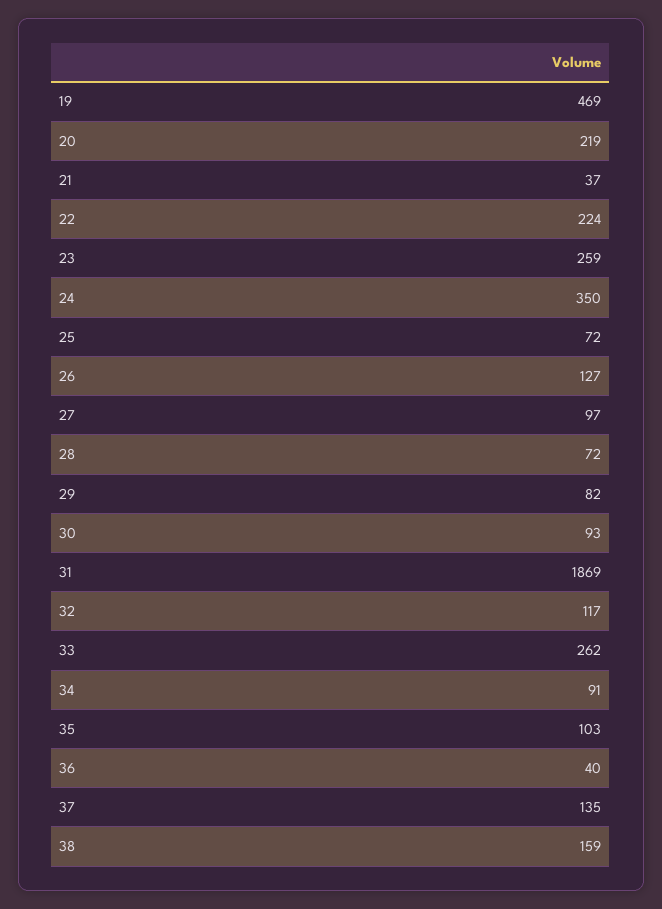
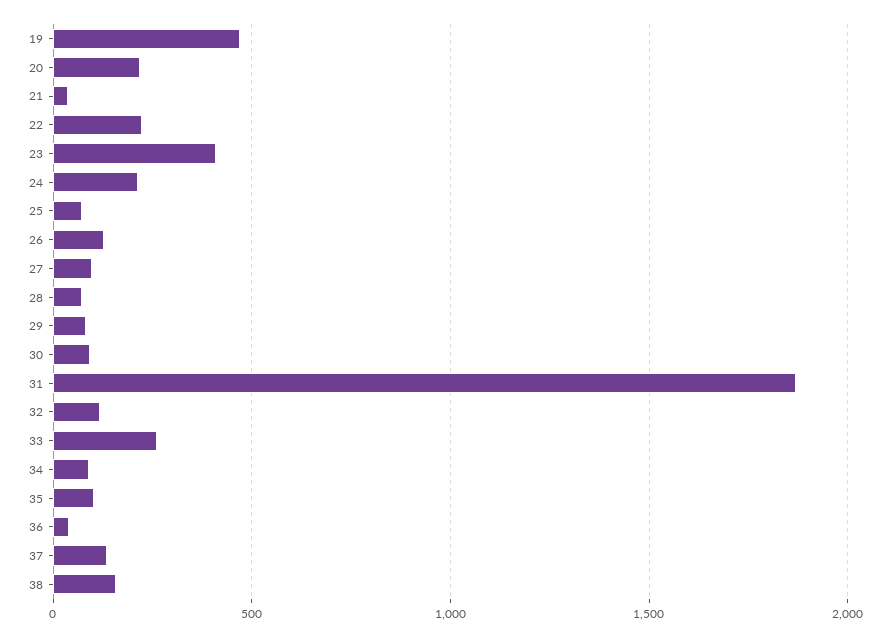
23: 259 -> 400
24: 350 -> 200

